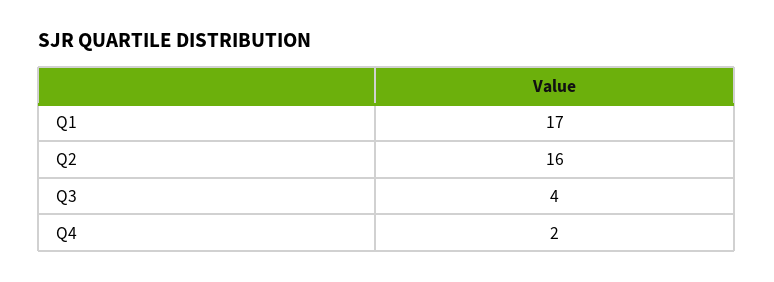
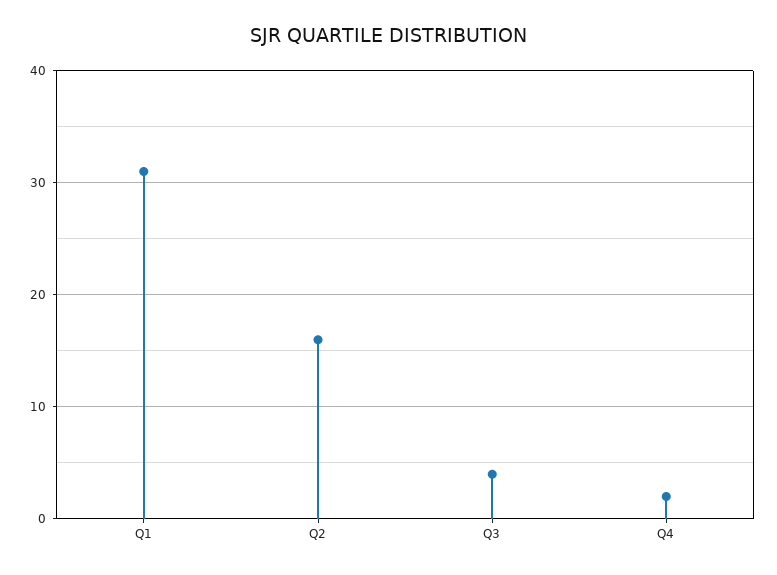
Q1: 17 -> 31

